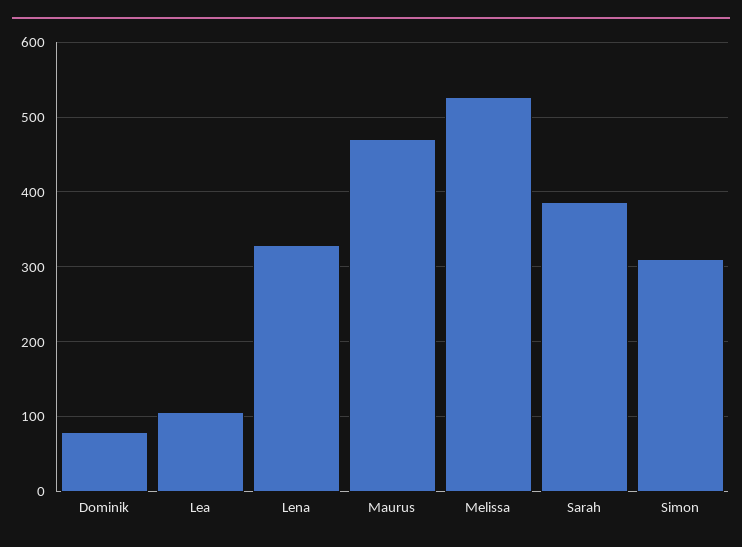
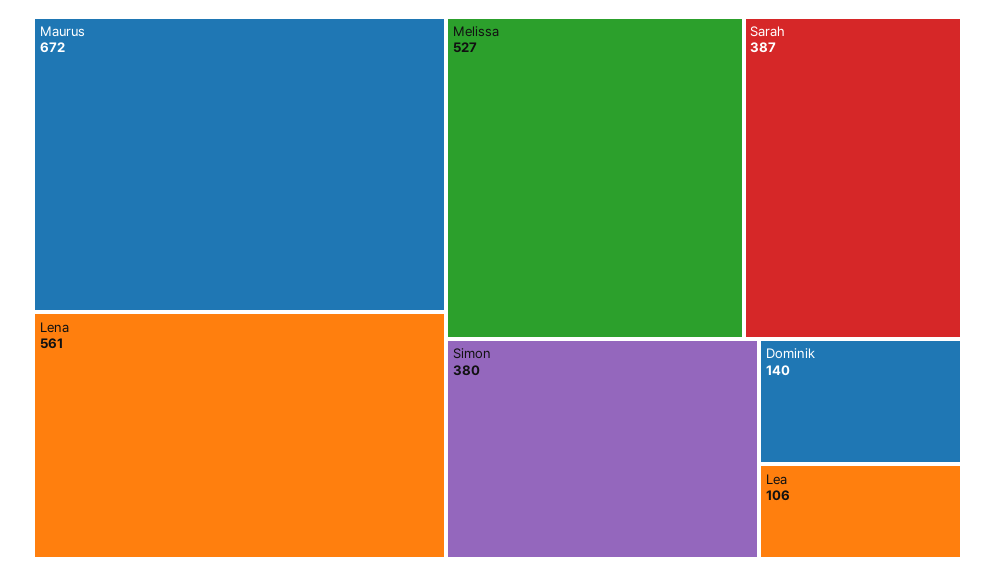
Dominik: 80 -> 140
Lena: 330 -> 561
Maurus: 470 -> 672
Simon: 310 -> 380

